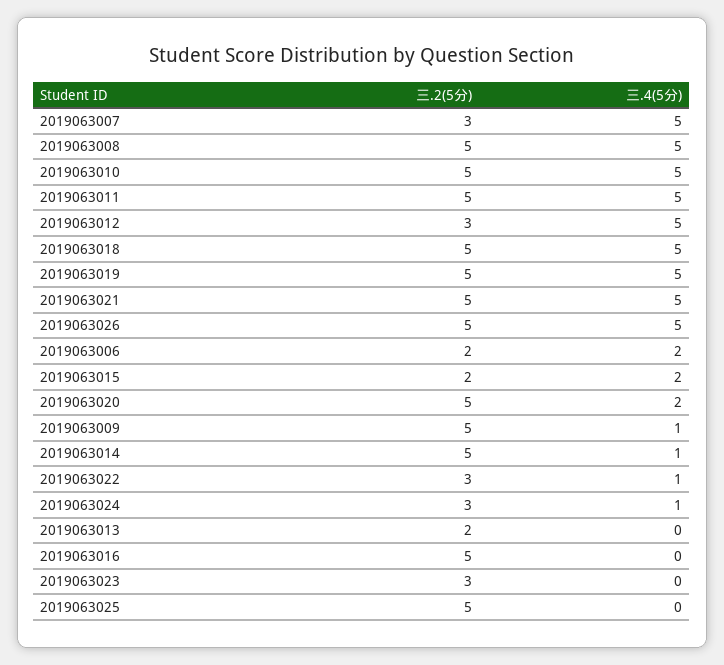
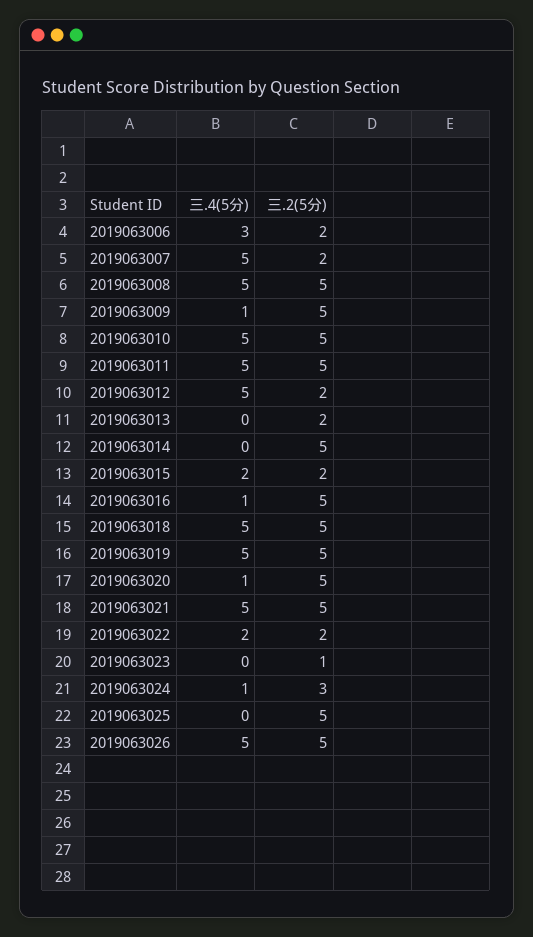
三.2(5分), 2019063007: 3 -> 2
三.2(5分), 2019063012: 3 -> 2
三.4(5分), 2019063006: 2 -> 3
三.4(5分), 2019063020: 2 -> 1
三.4(5分), 2019063014: 1 -> 0
三.2(5分), 2019063022: 3 -> 2
三.4(5分), 2019063022: 1 -> 2
三.4(5分), 2019063016: 0 -> 1
三.2(5分), 2019063023: 3 -> 1

